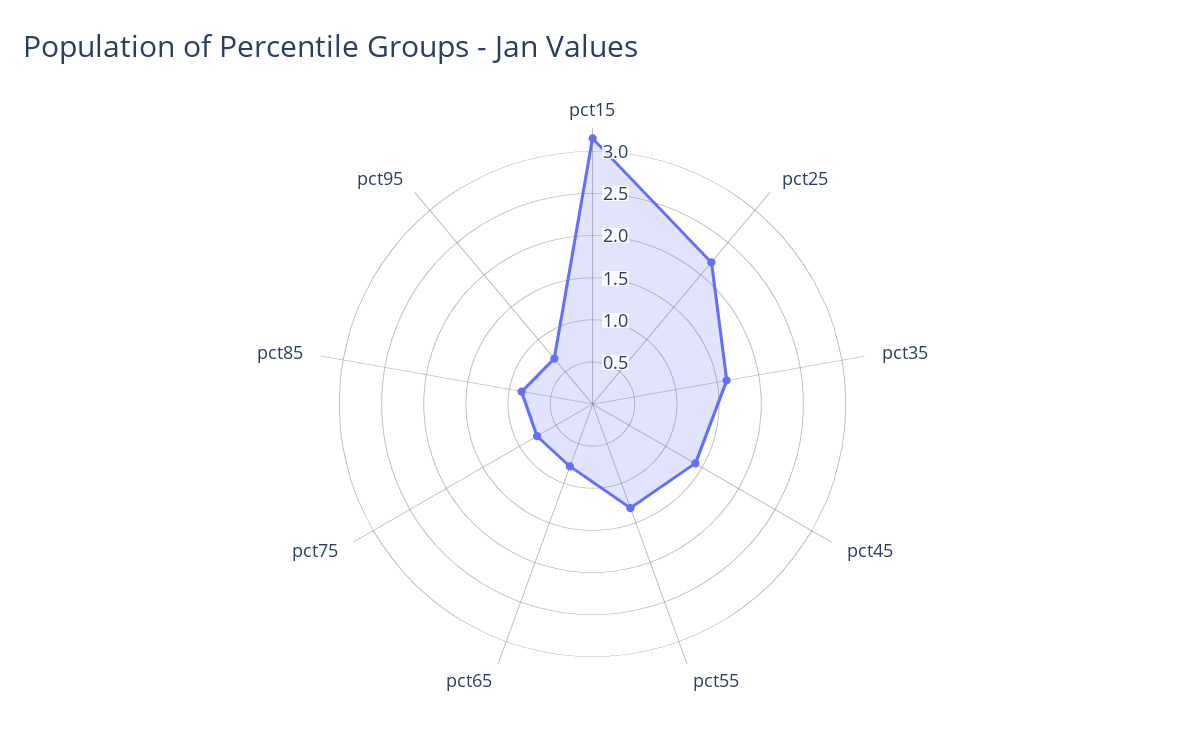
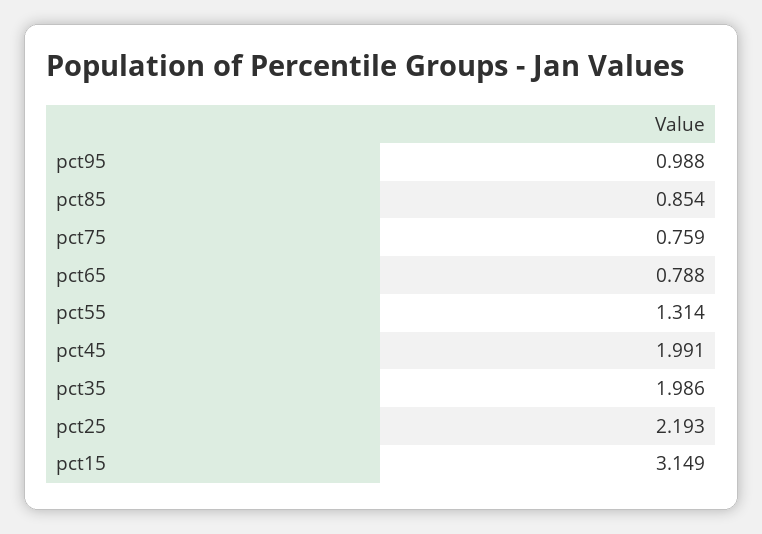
pct35: 1.6 -> 1.986
pct45: 1.4 -> 1.991
pct95: 0.7 -> 0.988

